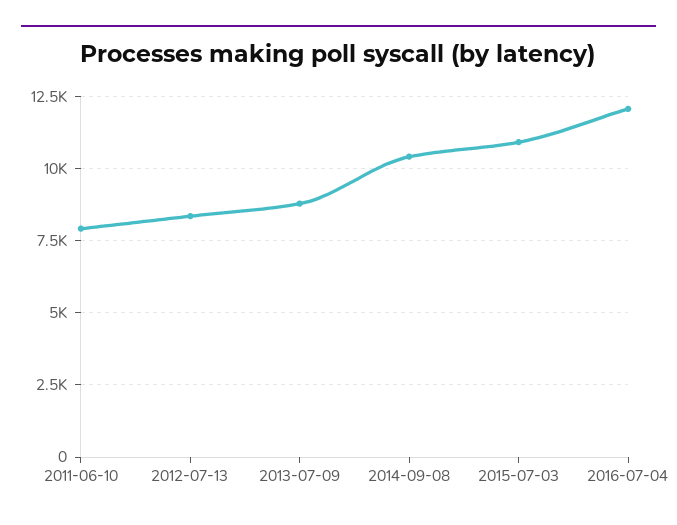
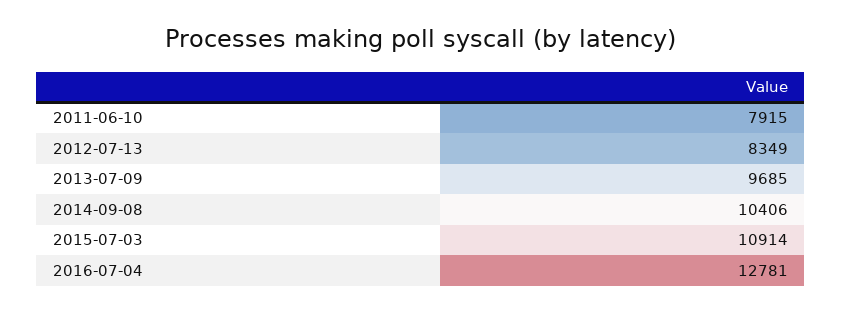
2013-07-09: 8750 -> 9685
2016-07-04: 12000 -> 12781

